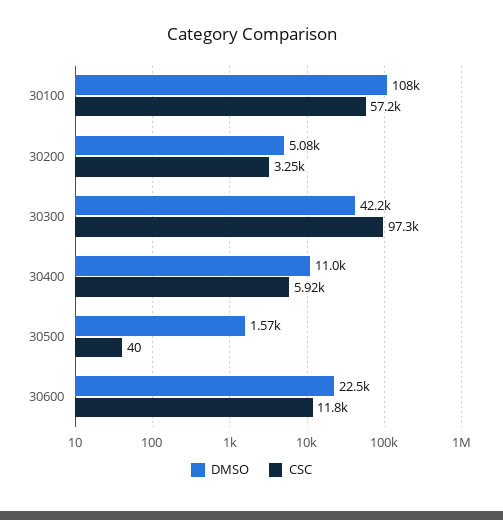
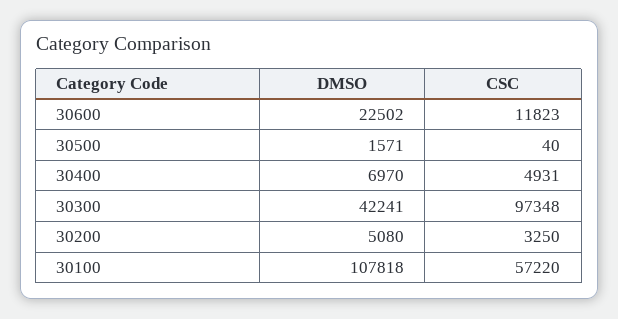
DMSO, 30400: 11000 -> 6970
CSC, 30400: 5920 -> 4931

